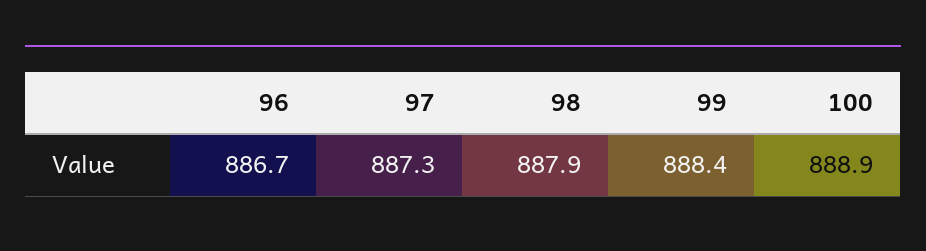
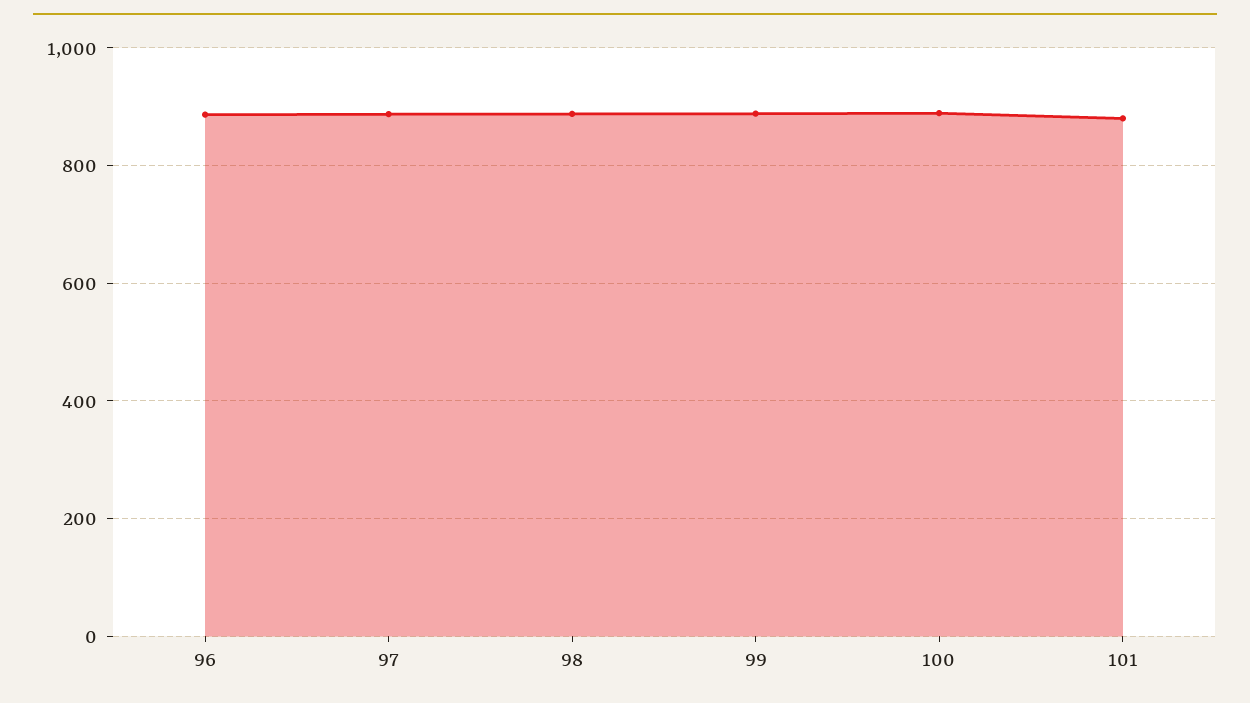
101: none -> 880

